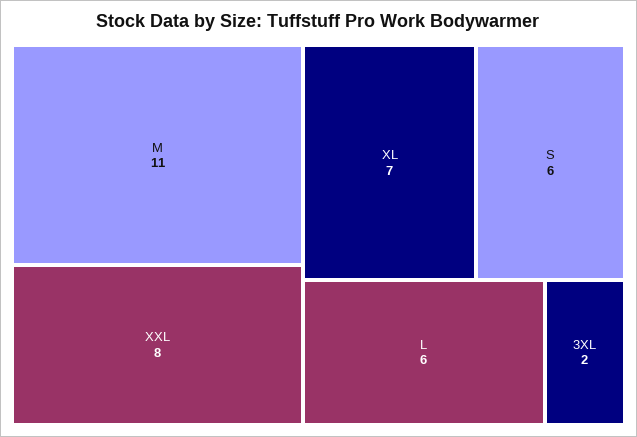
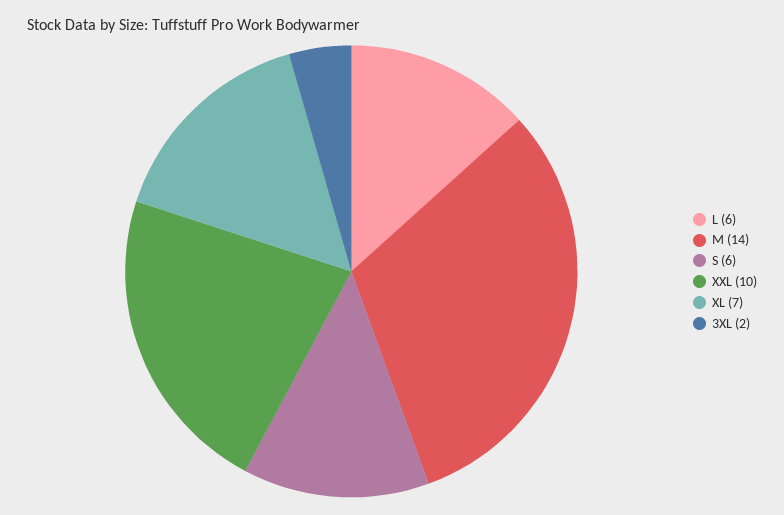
M: 11 -> 14
XXL: 8 -> 10

